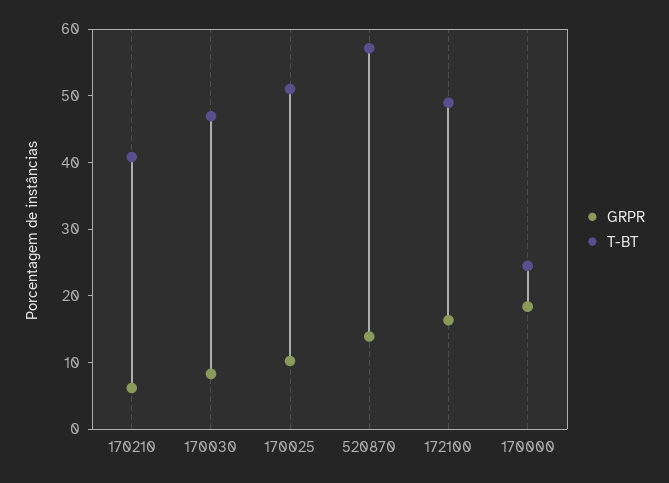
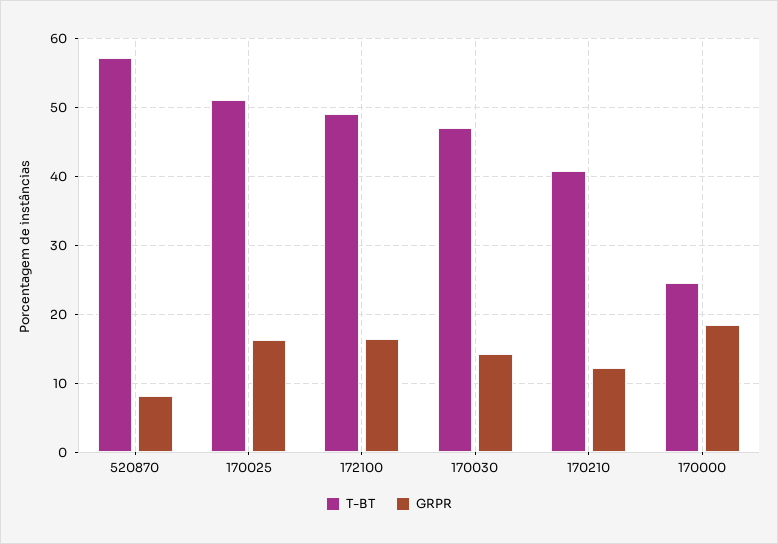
GRPR, 170210: 6 -> 12
GRPR, 170030: 8 -> 14
GRPR, 170025: 10 -> 16
GRPR, 520870: 14 -> 8

